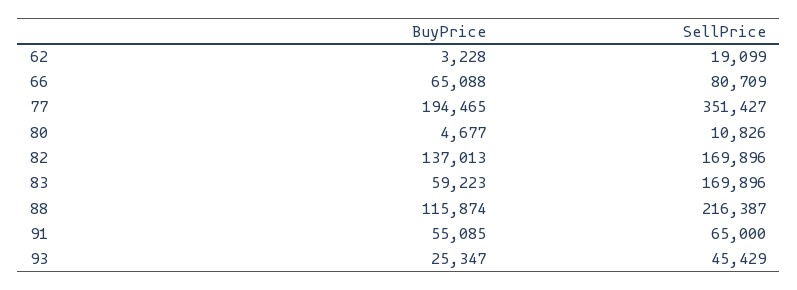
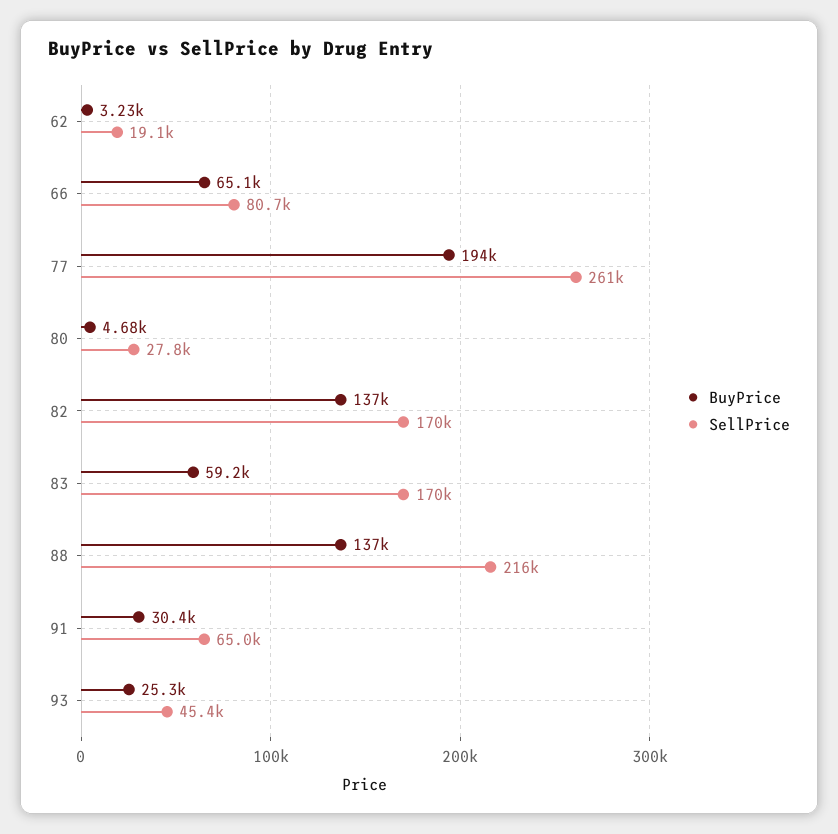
SellPrice, 77: 351427 -> 261000
SellPrice, 80: 10826 -> 27800
BuyPrice, 88: 115874 -> 137000
BuyPrice, 91: 55085 -> 30400

